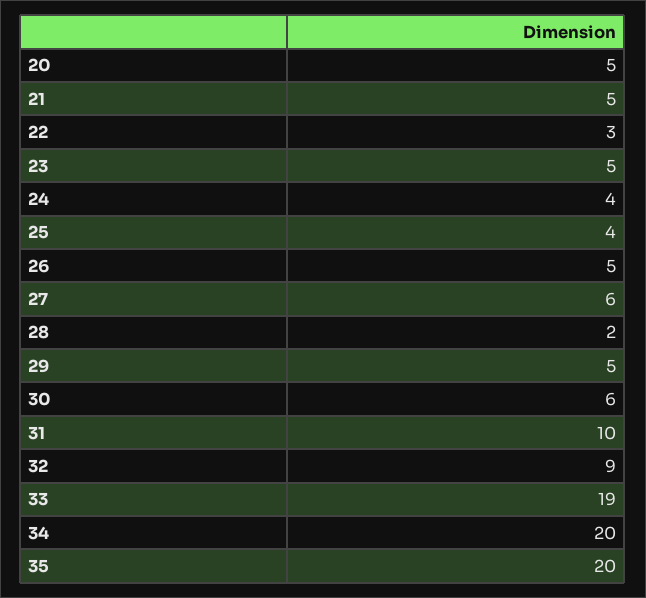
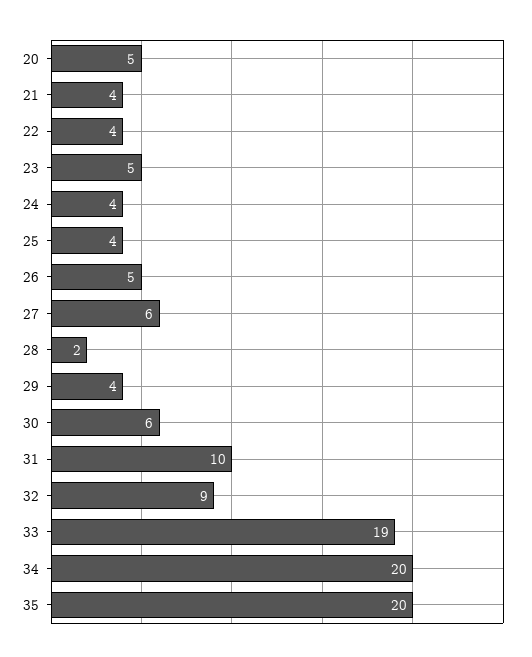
21: 5 -> 4
22: 3 -> 4
29: 5 -> 4

